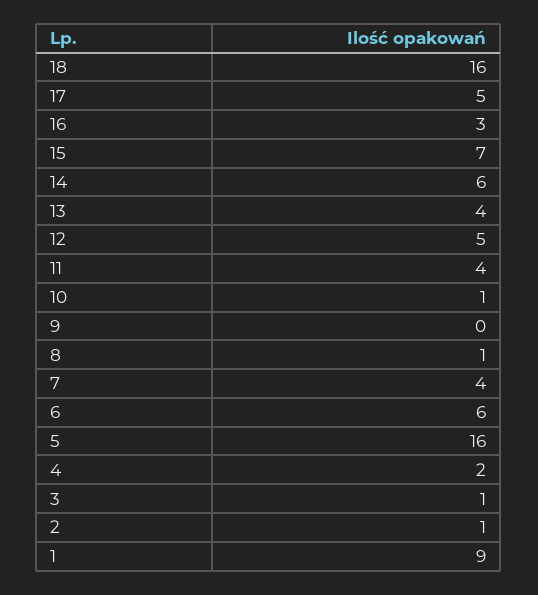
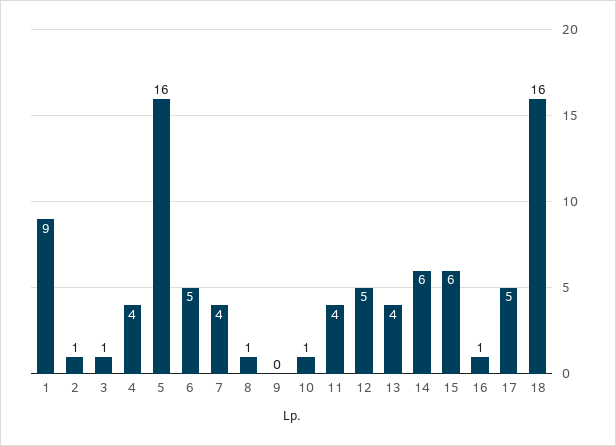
16: 3 -> 1
15: 7 -> 6
6: 6 -> 5
4: 2 -> 4

